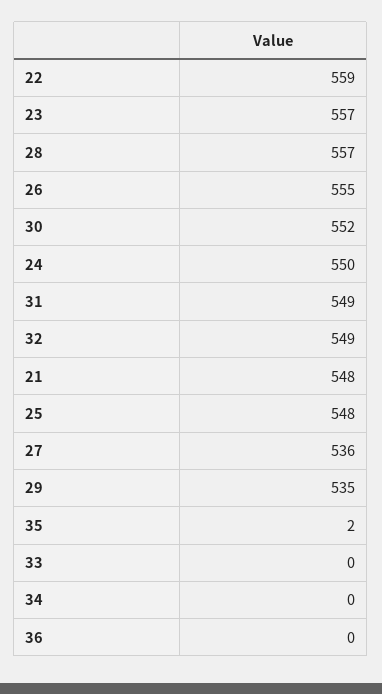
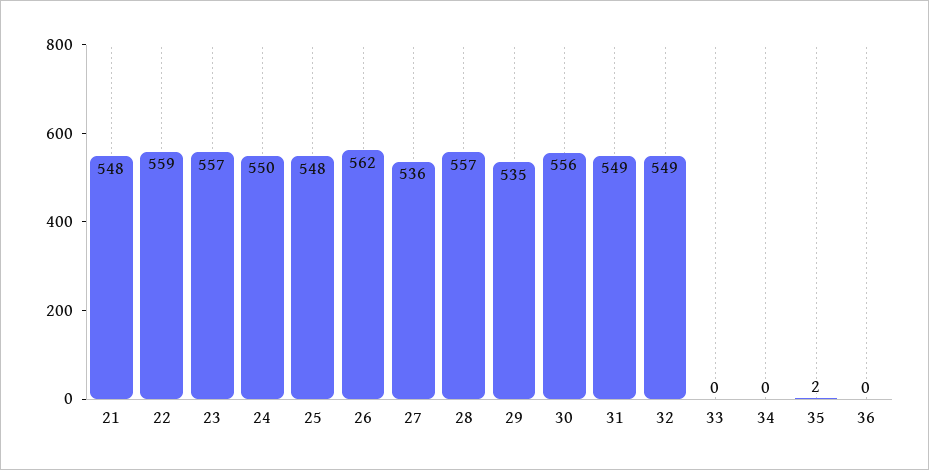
26: 555 -> 562
30: 552 -> 556

